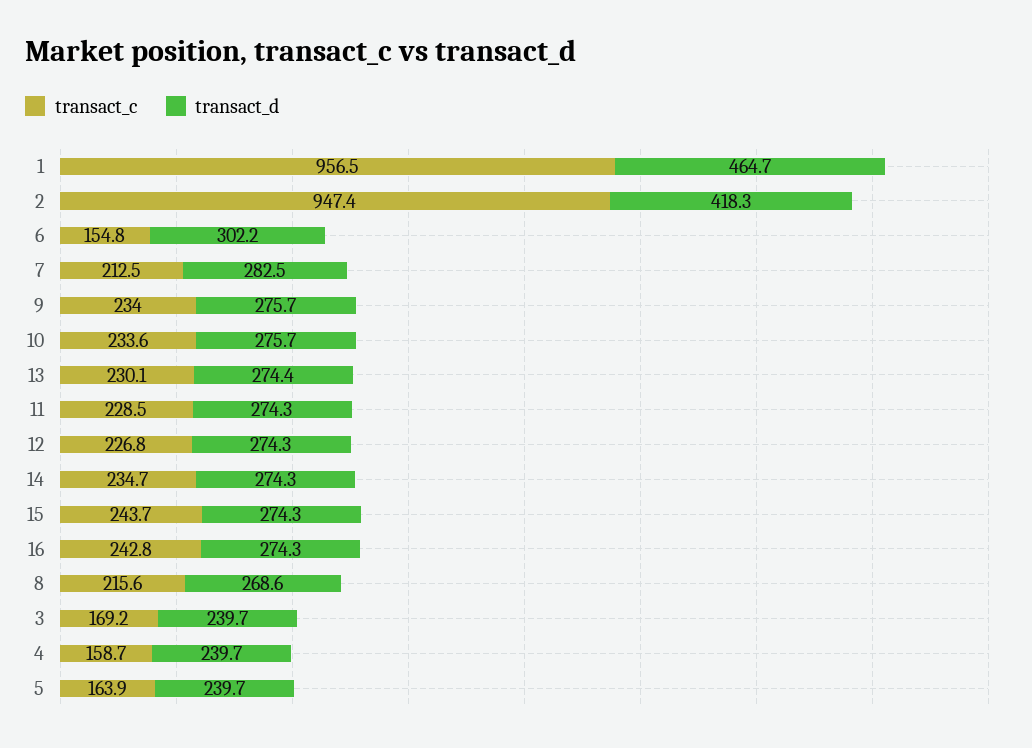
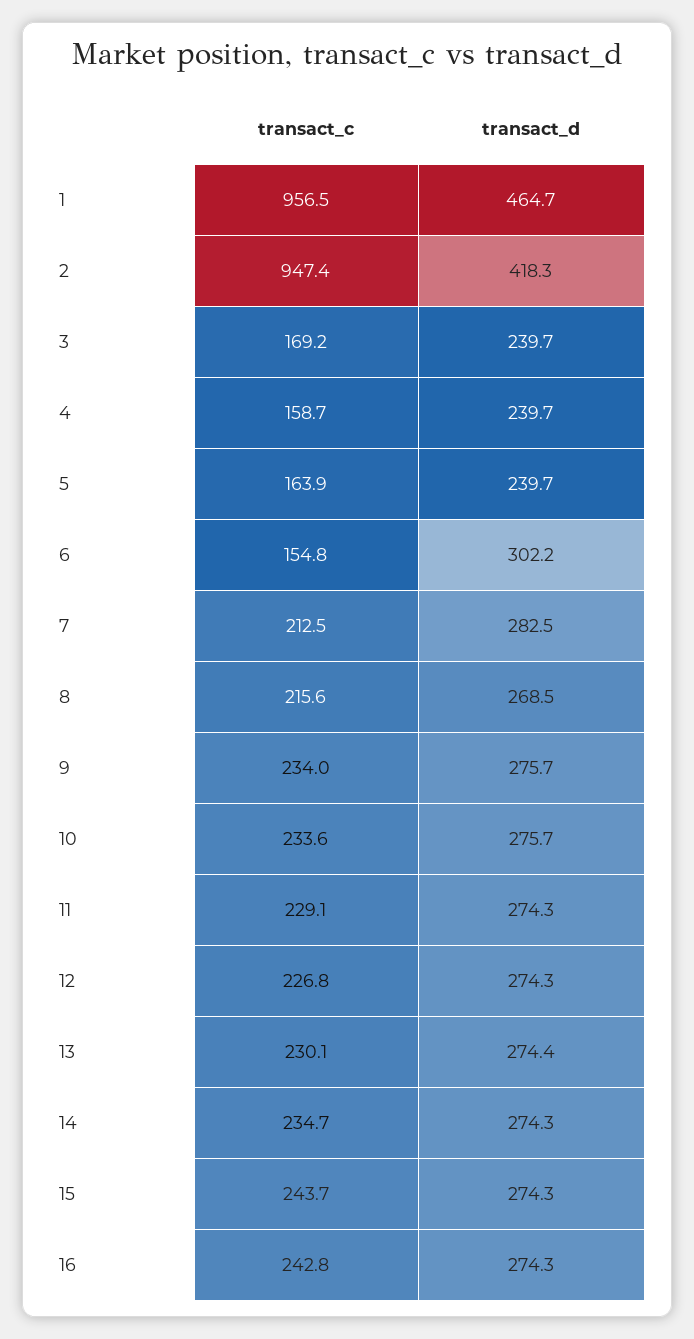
transact_c, 11: 228.5 -> 229.1
transact_d, 8: 268.6 -> 268.5

